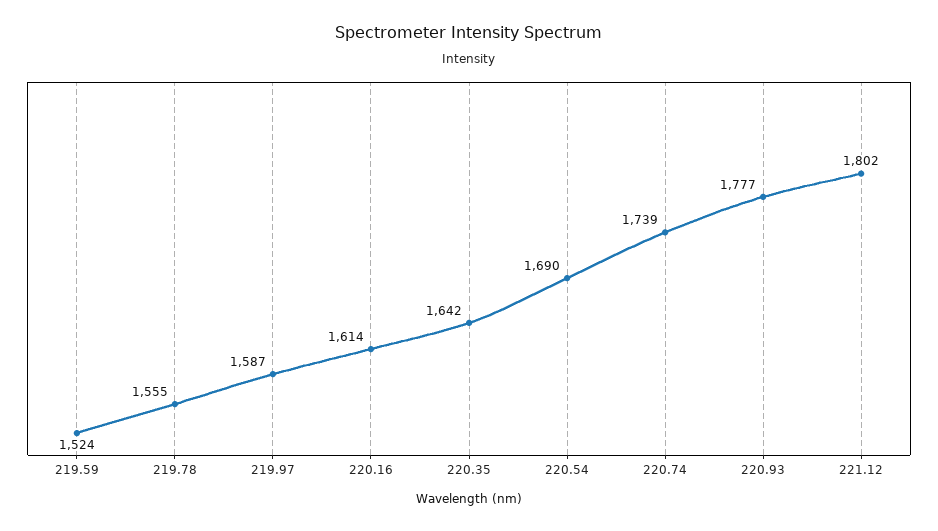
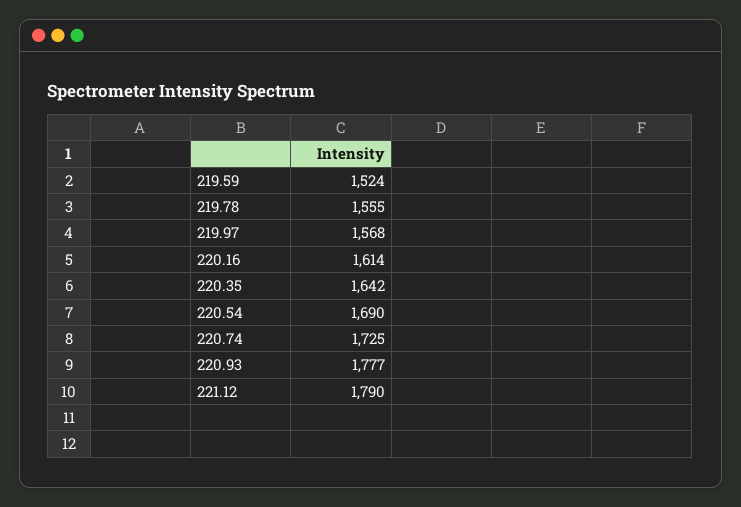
219.97: 1587 -> 1568
220.74: 1739 -> 1725
221.12: 1802 -> 1790

